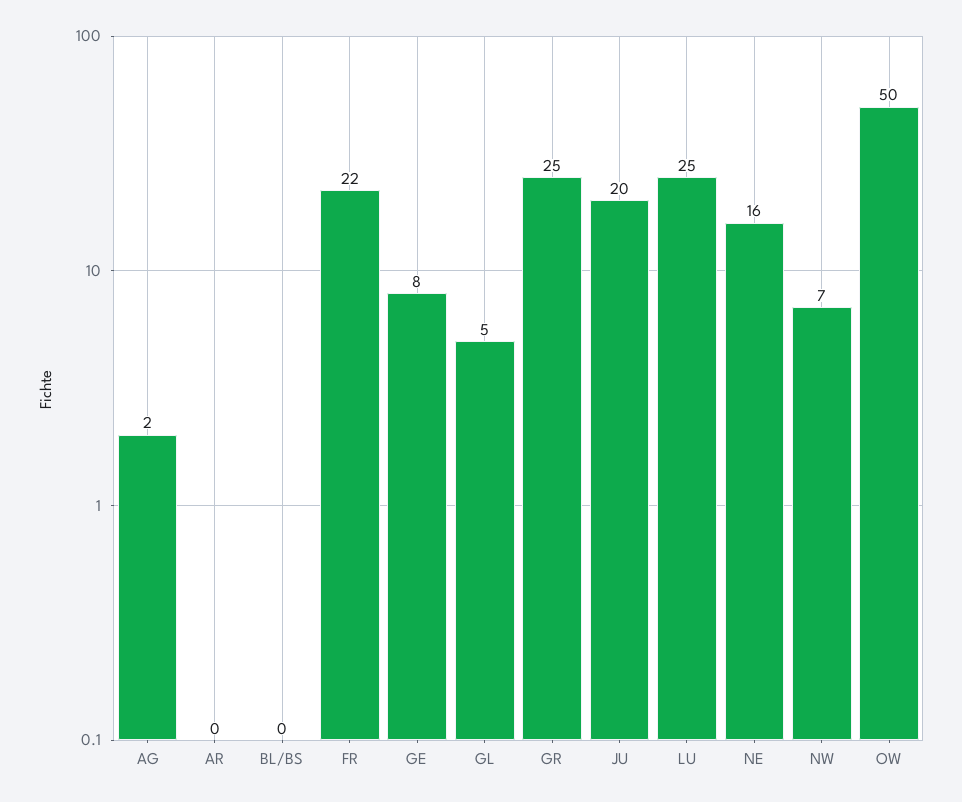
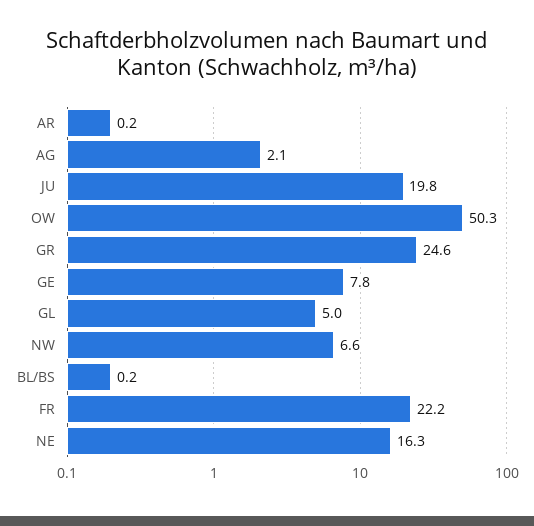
LU: 25 -> none

